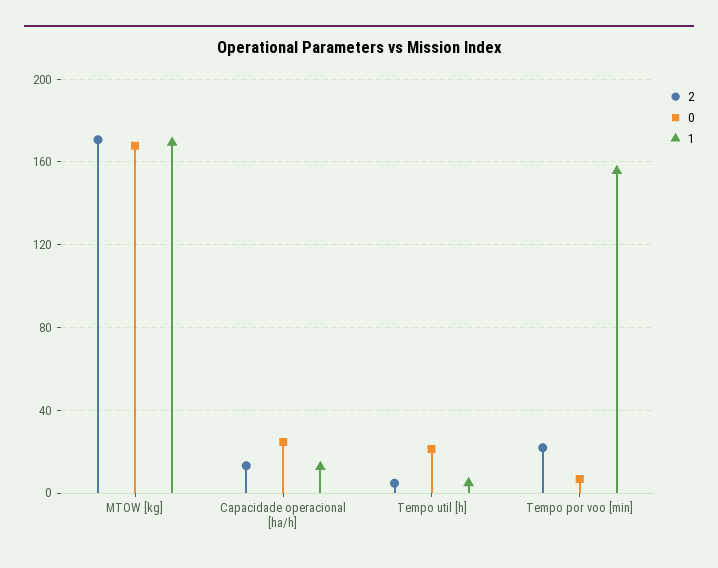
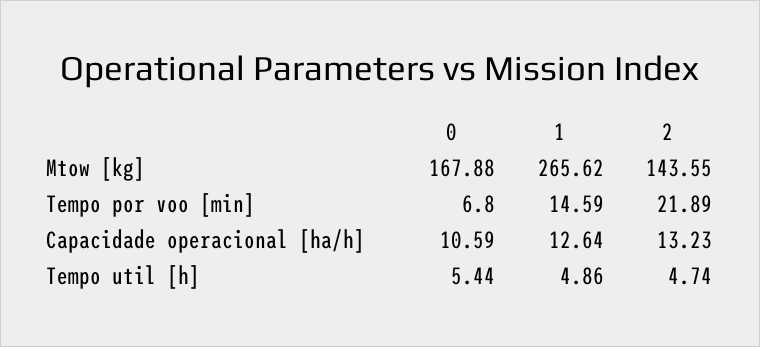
2, MTOW [kg]: 170 -> 143.55
1, MTOW [kg]: 170 -> 265.62
0, Capacidade operacional [ha/h]: 25 -> 10.59
0, Tempo util [h]: 20 -> 5.44
1, Tempo por voo [min]: 155 -> 14.59

